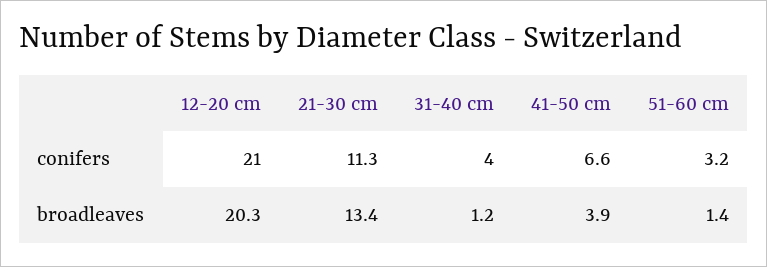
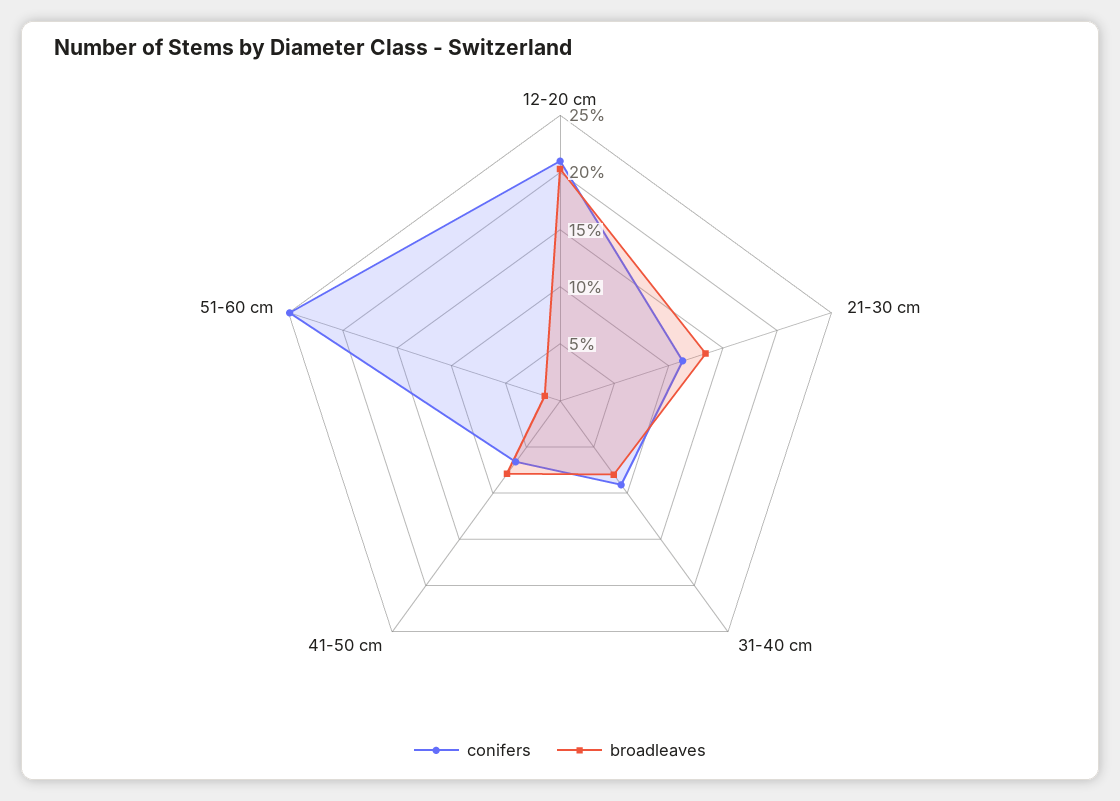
conifers, 31-40 cm: 4 -> 9
conifers, 51-60 cm: 3.2 -> 25
broadleaves, 31-40 cm: 1.2 -> 8
broadleaves, 41-50 cm: 3.9 -> 8

